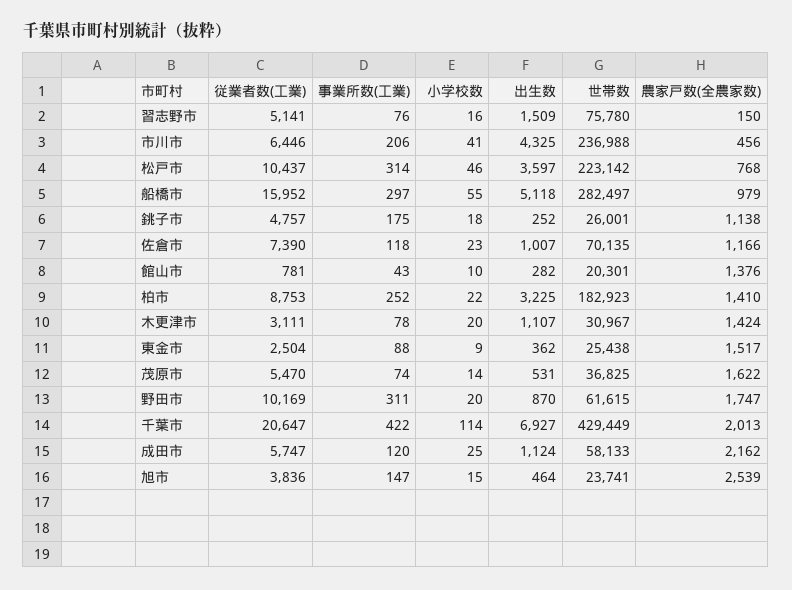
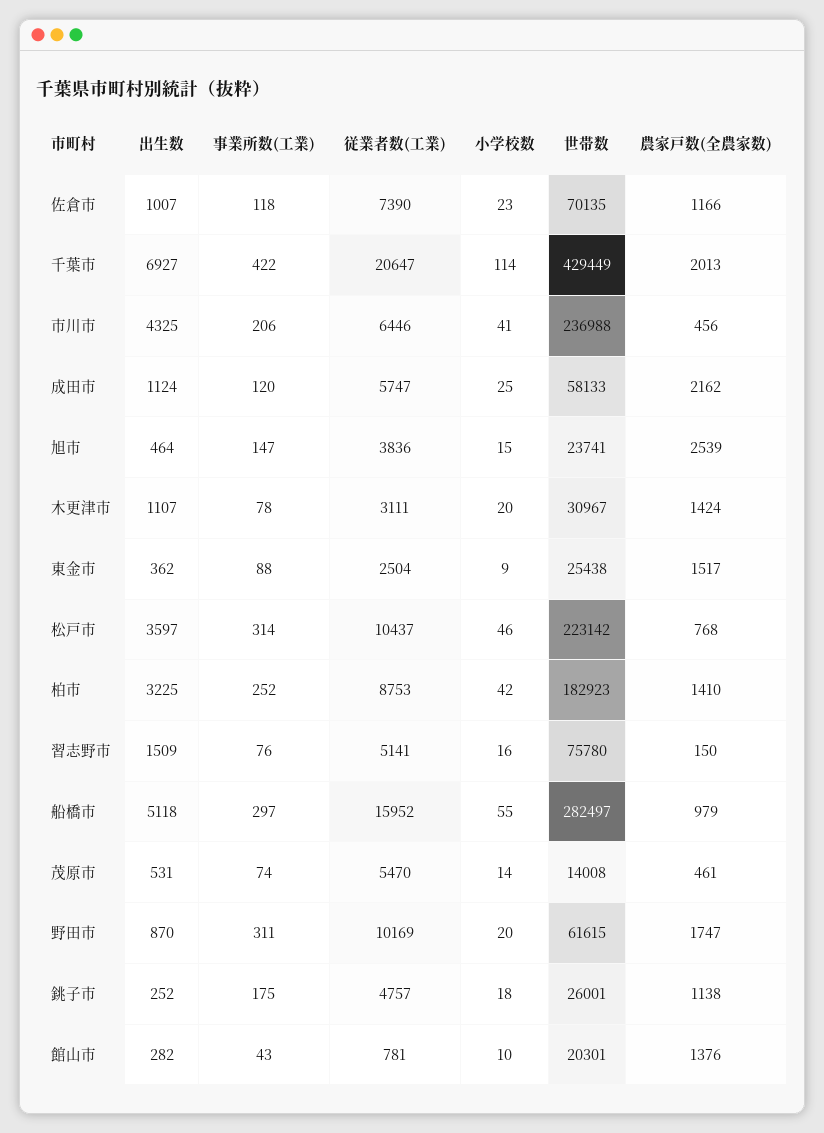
小学校数, 柏市: 22 -> 42
世帯数, 茂原市: 36825 -> 14008
農家戸数(全農家数), 茂原市: 1622 -> 461

